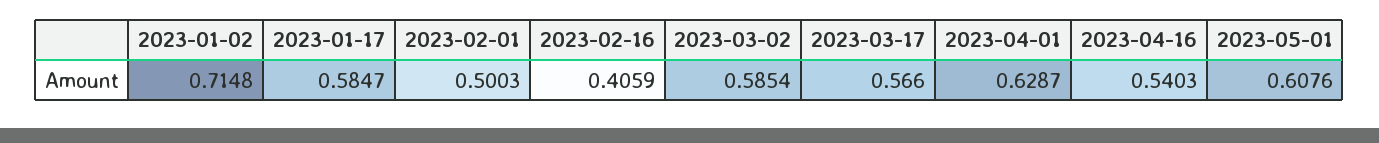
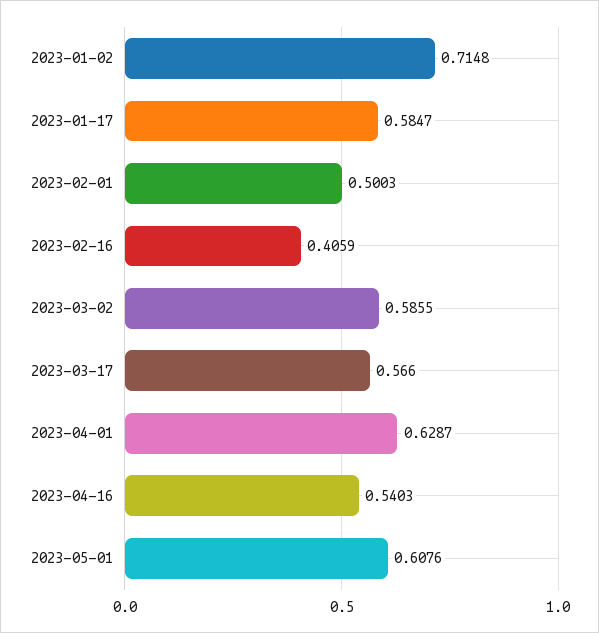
2023-03-02: 0.5854 -> 0.5855

